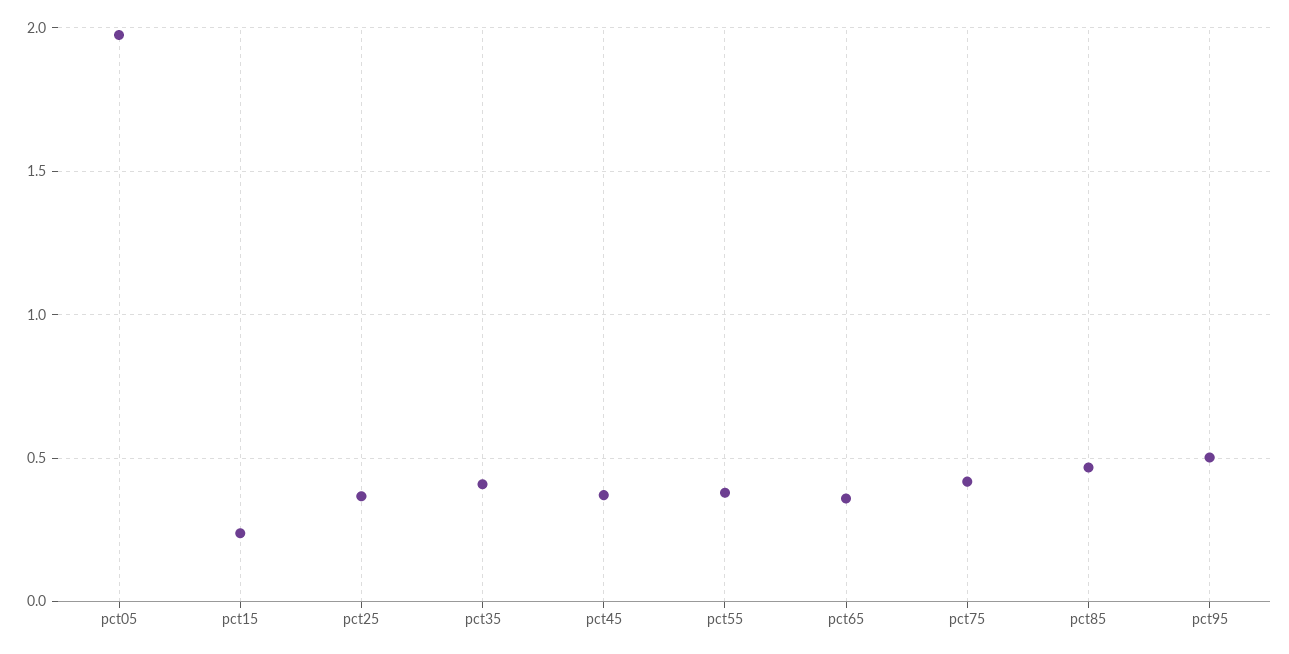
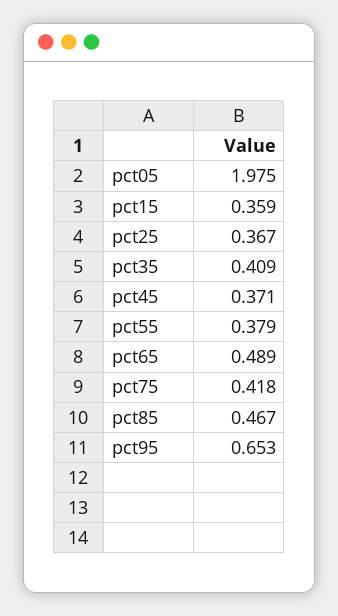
pct15: 0.25 -> 0.359
pct65: 0.35 -> 0.489
pct95: 0.5 -> 0.653

